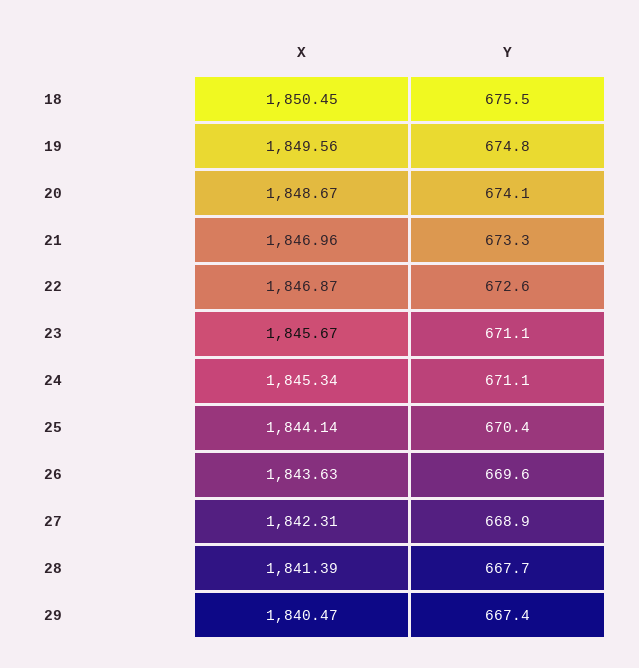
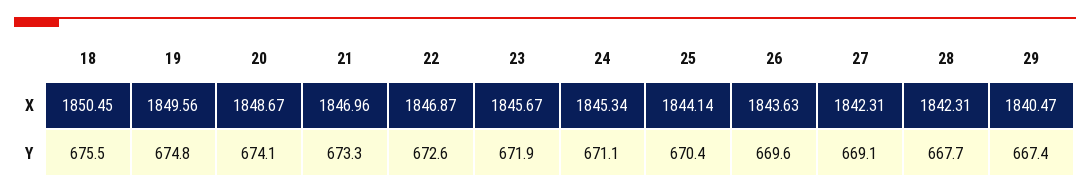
Y, 23: 671.1 -> 671.9
Y, 27: 668.9 -> 669.1
X, 28: 1841.39 -> 1842.31

